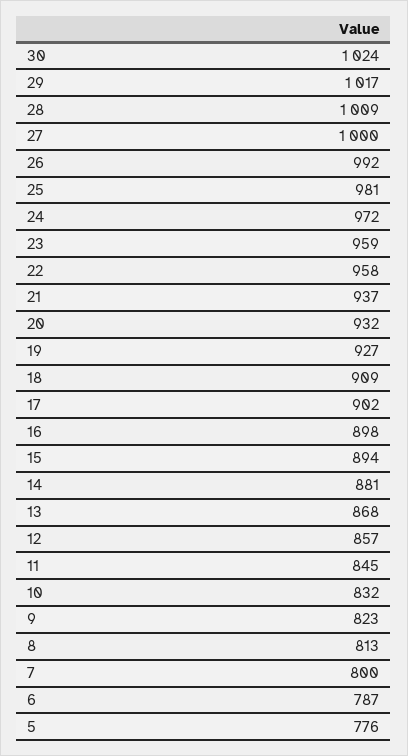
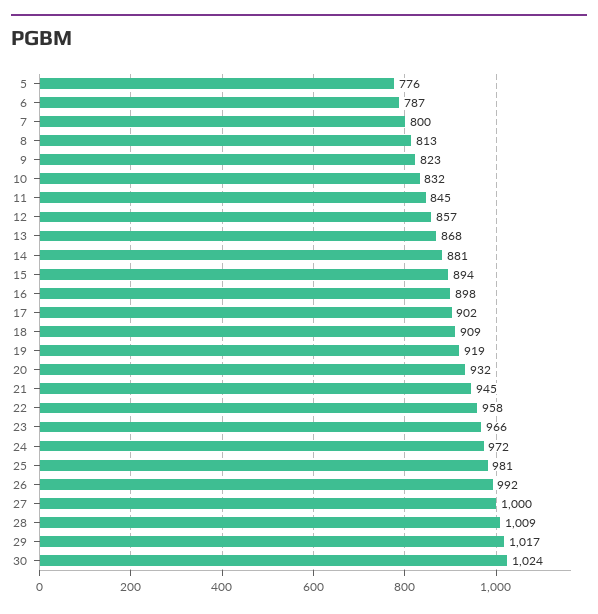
23: 959 -> 966
21: 937 -> 945
19: 927 -> 919

